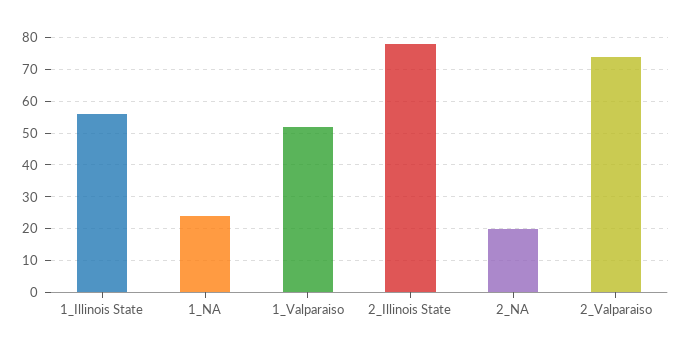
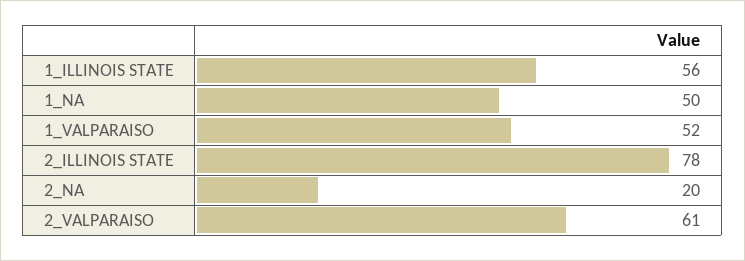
1_NA: 25 -> 50
2_Valparaiso: 75 -> 61

